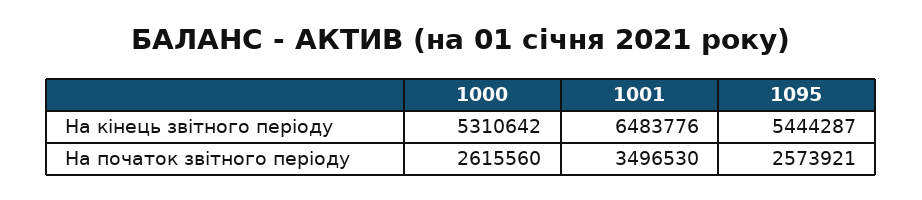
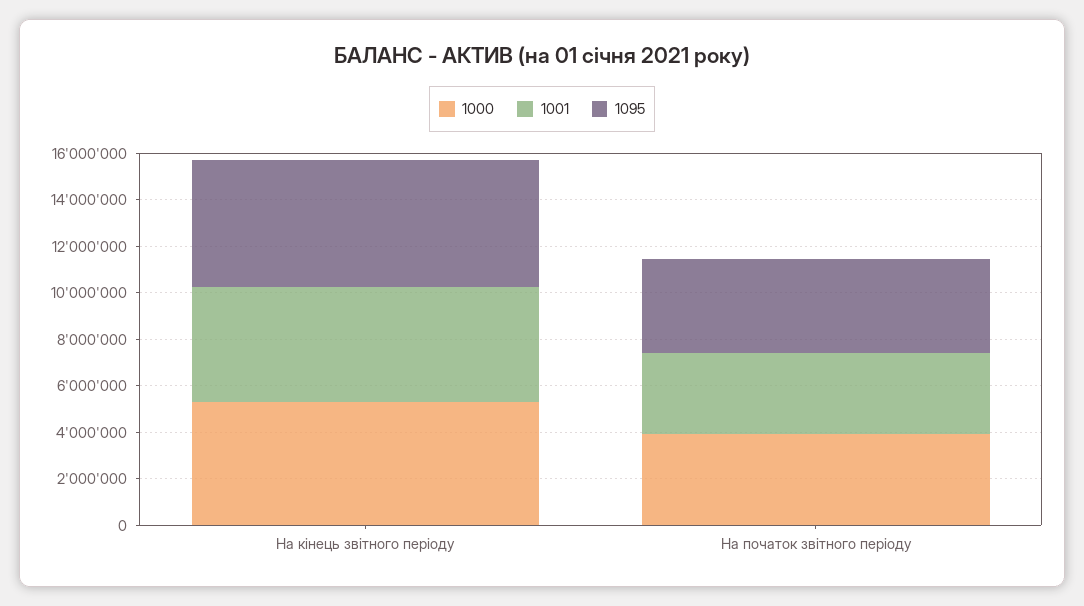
1001, На кінець звітного періоду: 6483776 -> 5000000
1000, На початок звітного періоду: 2615560 -> 4000000
1095, На початок звітного періоду: 2573921 -> 4000000

